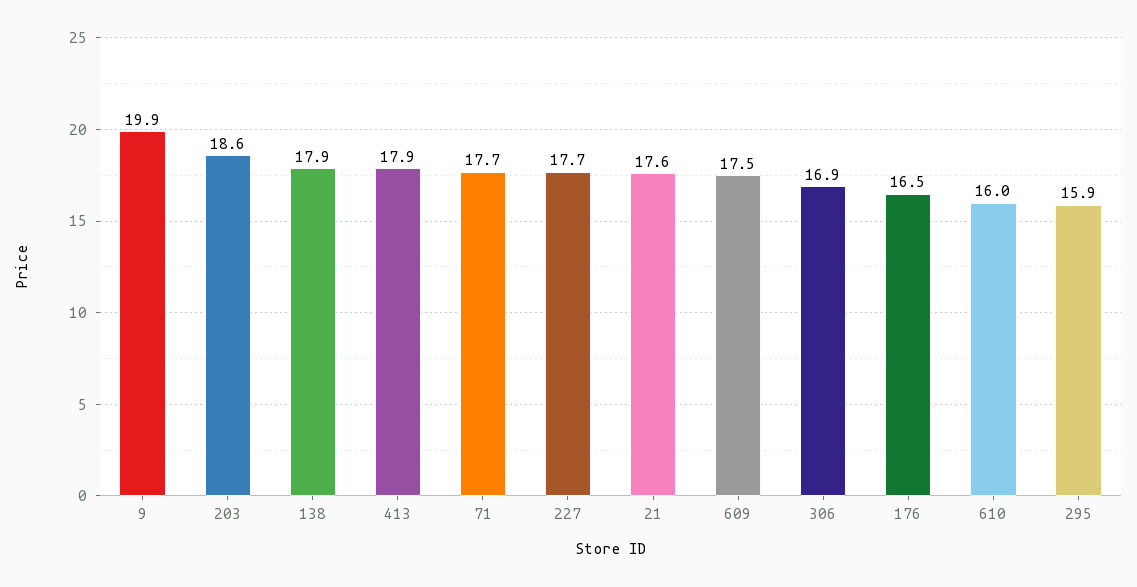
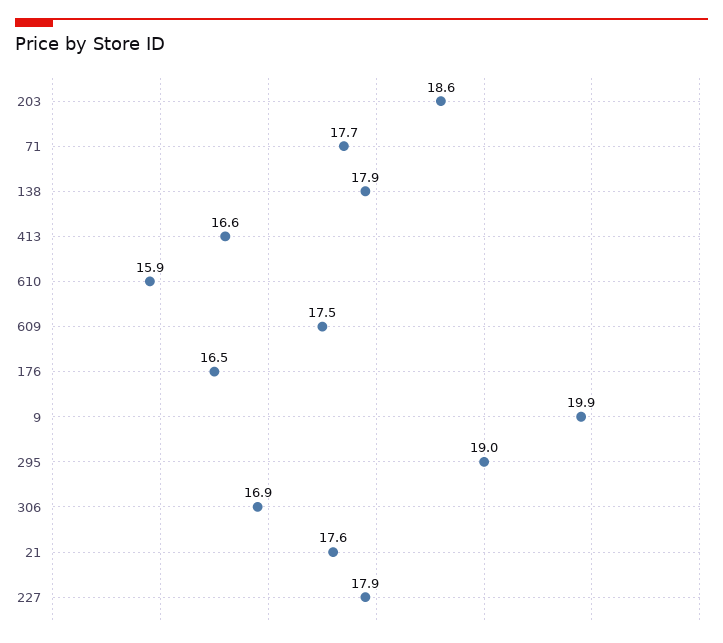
413: 17.9 -> 16.6
227: 17.7 -> 17.9
610: 16 -> 15.9
295: 15.9 -> 19

